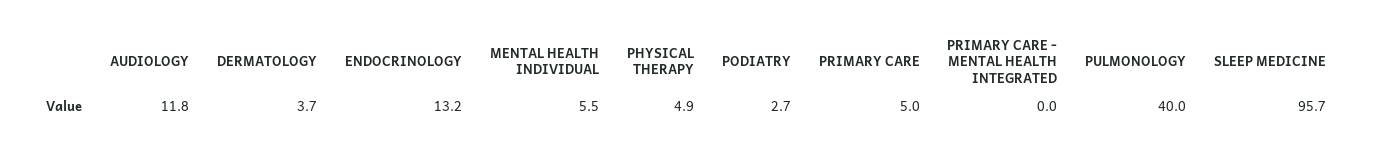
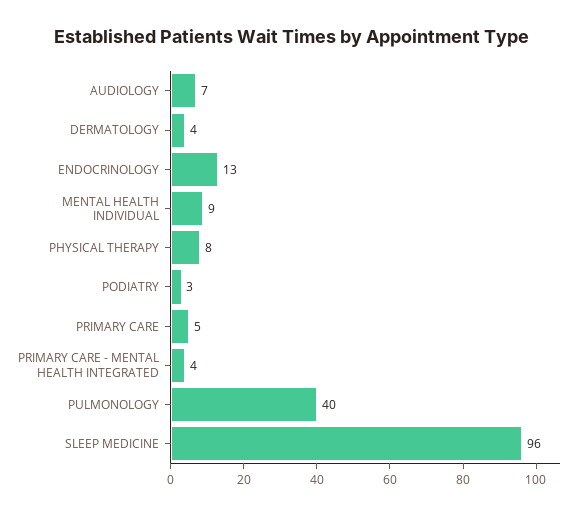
AUDIOLOGY: 11.8 -> 7
MENTAL HEALTH INDIVIDUAL: 5.5 -> 9
PHYSICAL THERAPY: 4.9 -> 8
PRIMARY CARE - MENTAL HEALTH INTEGRATED: 0 -> 4

